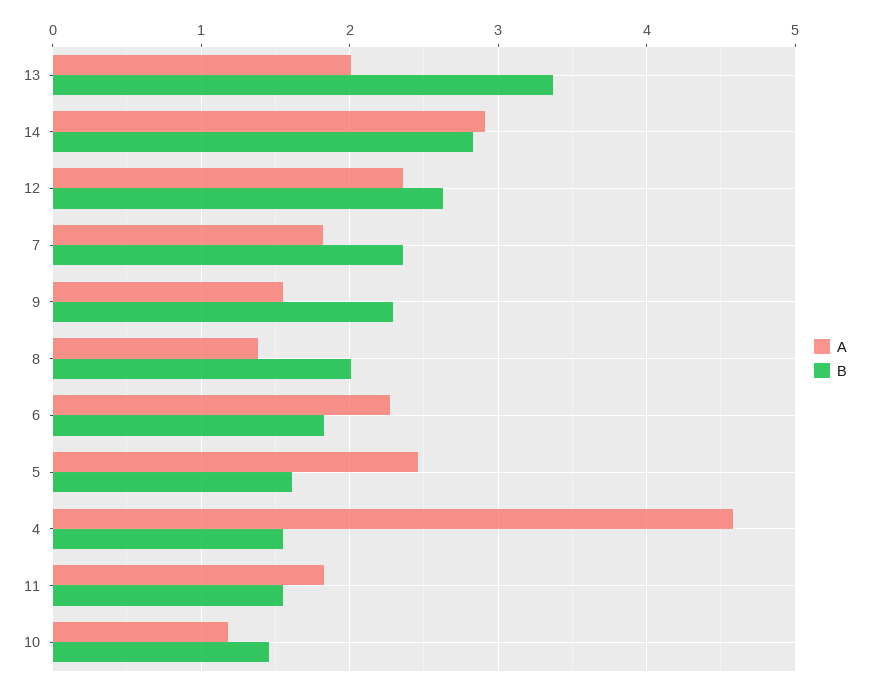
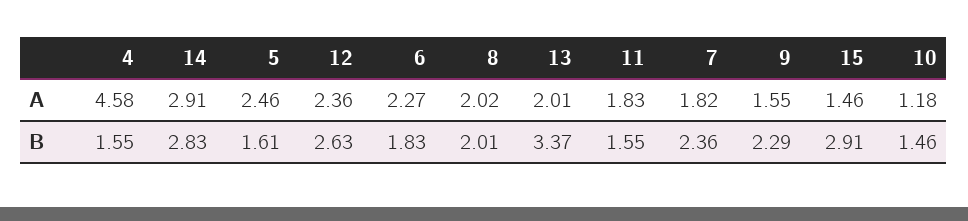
A, 8: 1.4 -> 2.02
A, 15: none -> 1.46
B, 15: none -> 2.91

